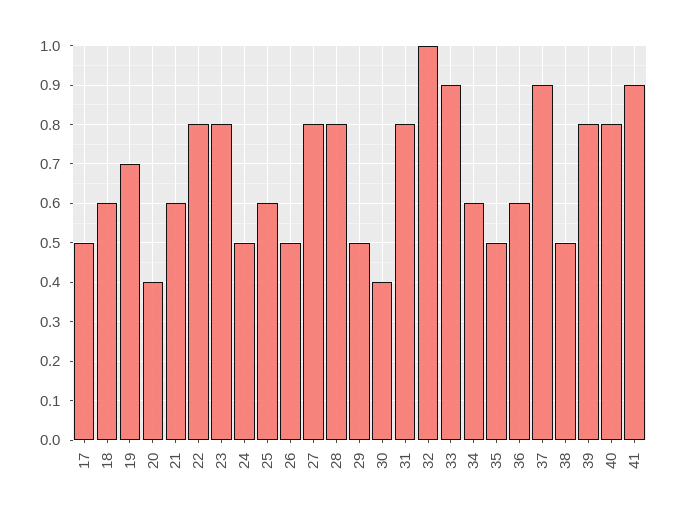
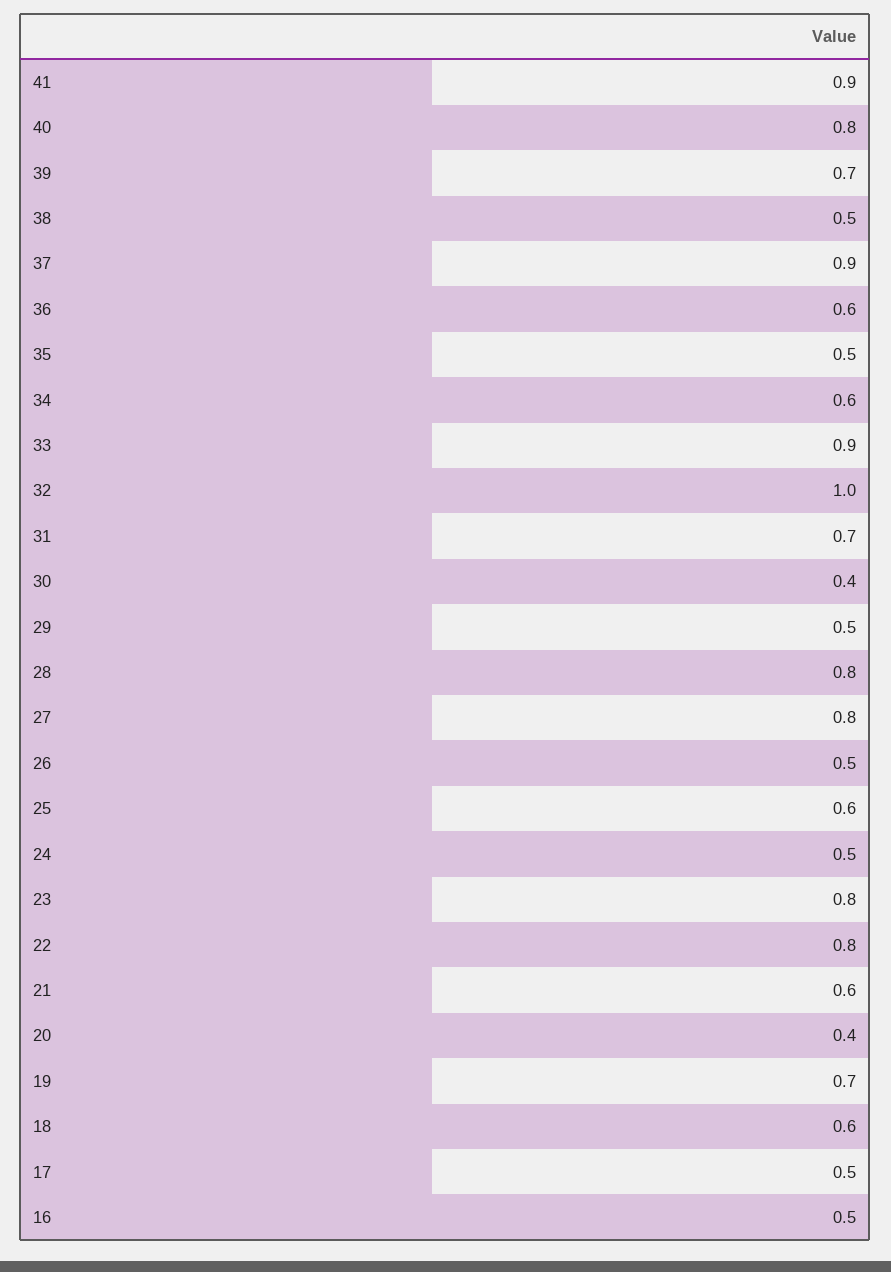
31: 0.8 -> 0.7
39: 0.8 -> 0.7
16: none -> 0.5

